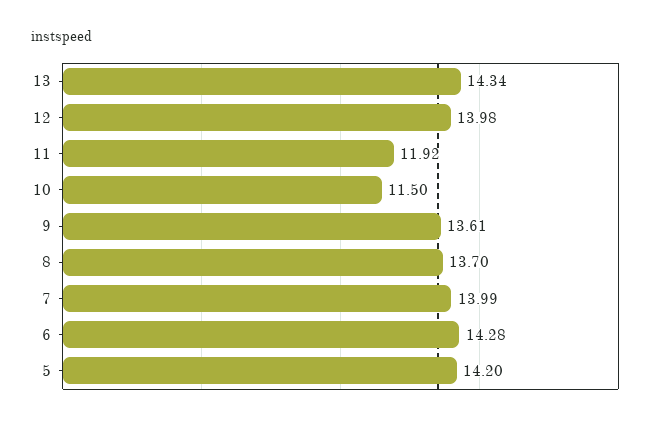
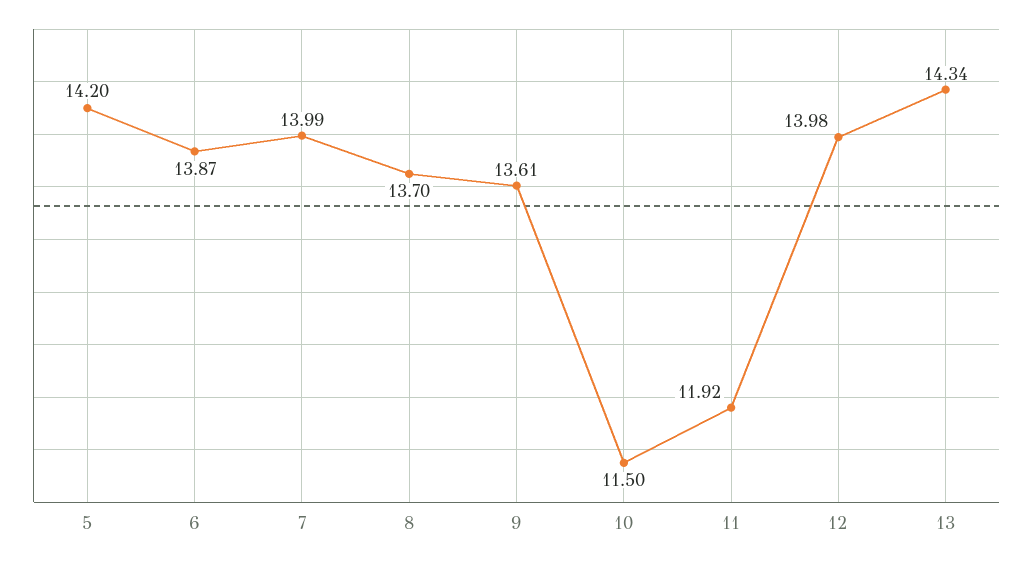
6: 14.28 -> 13.87

